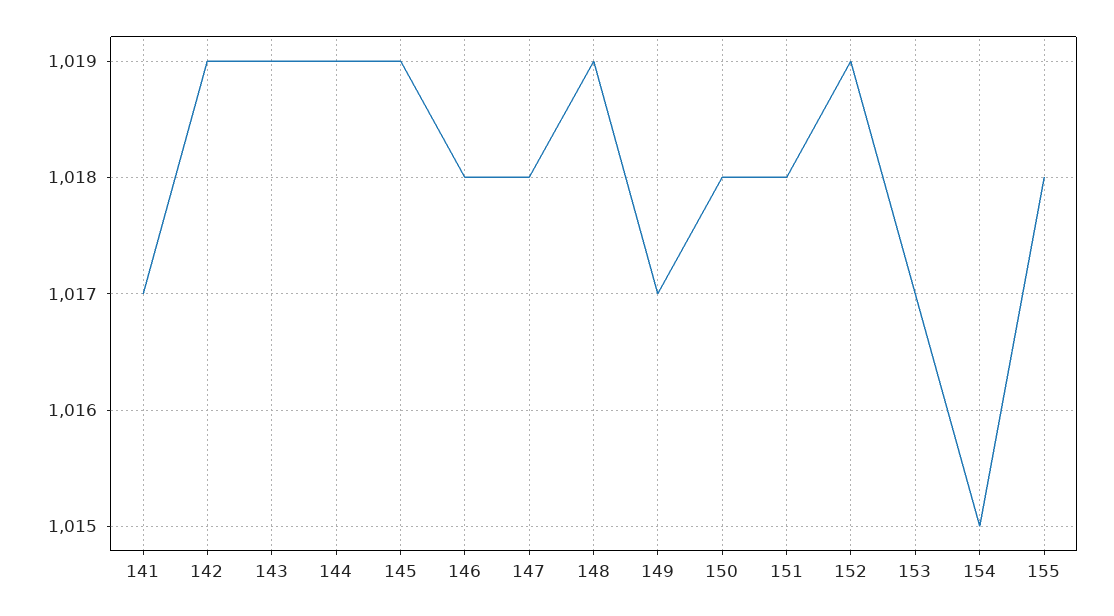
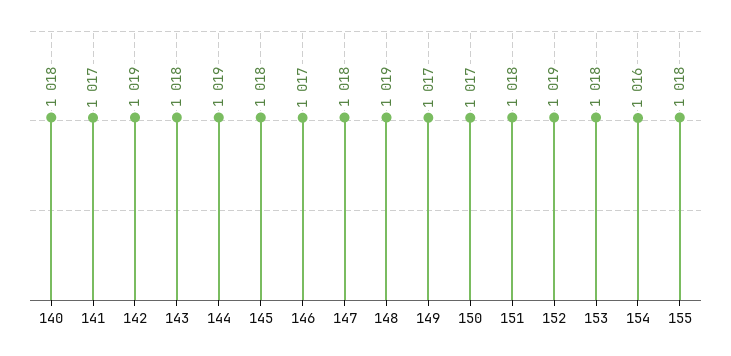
143: 1019 -> 1018
145: 1019 -> 1018
146: 1018 -> 1017
150: 1018 -> 1017
153: 1017 -> 1018
154: 1015 -> 1016
140: none -> 1018

